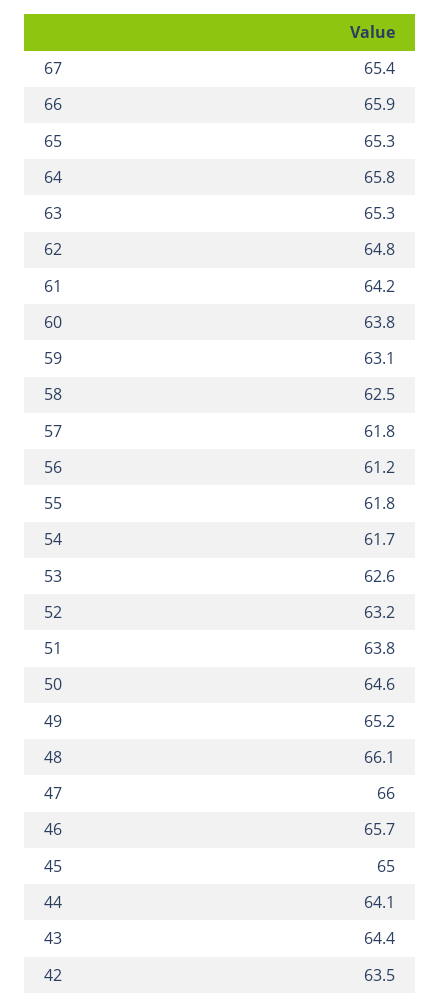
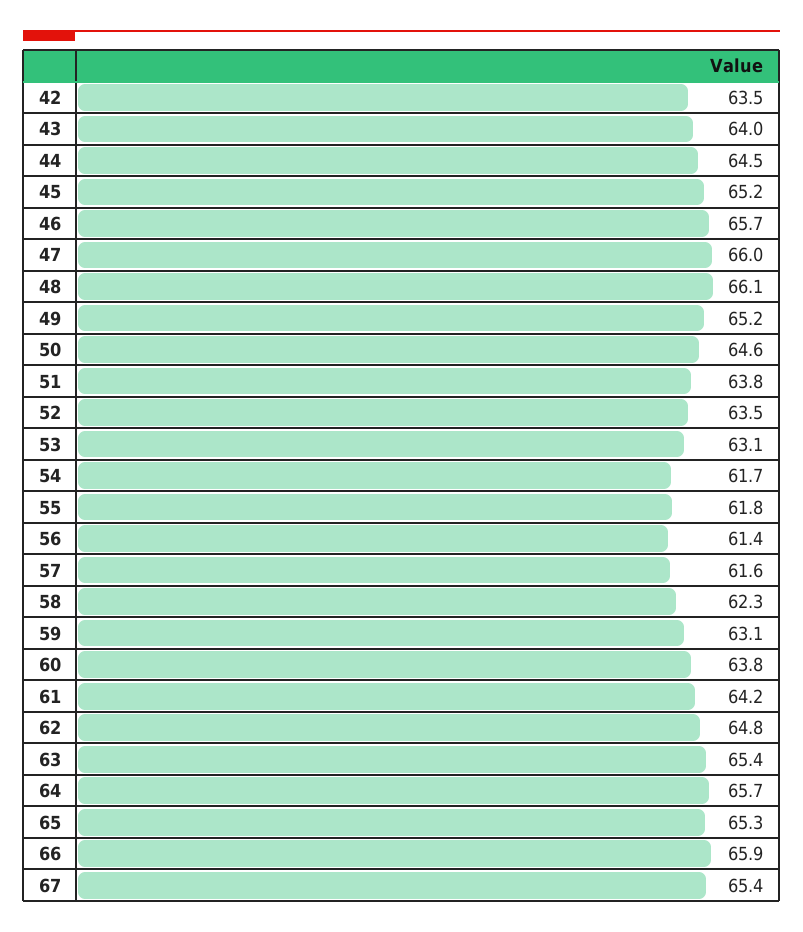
64: 65.8 -> 65.7
63: 65.3 -> 65.4
58: 62.5 -> 62.3
57: 61.8 -> 61.6
56: 61.2 -> 61.4
53: 62.6 -> 63.1
52: 63.2 -> 63.5
45: 65 -> 65.2
44: 64.1 -> 64.5
43: 64.4 -> 64

